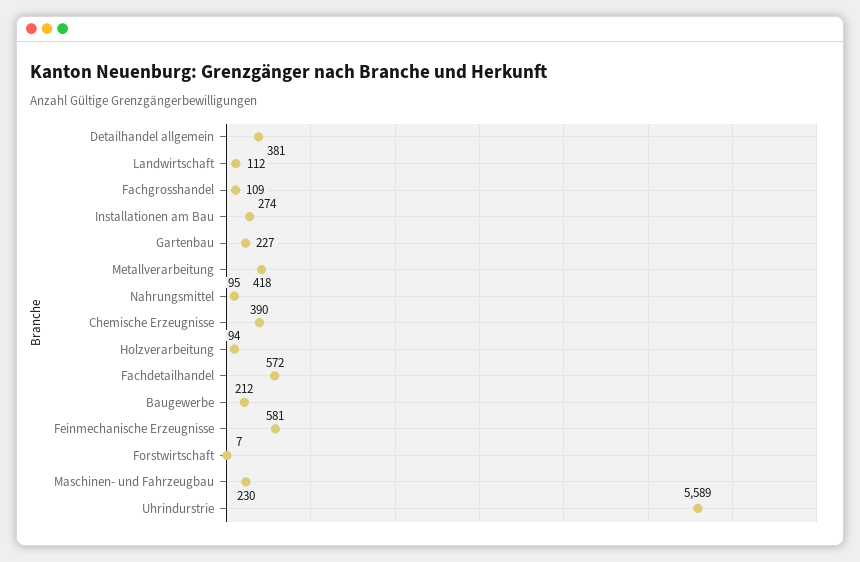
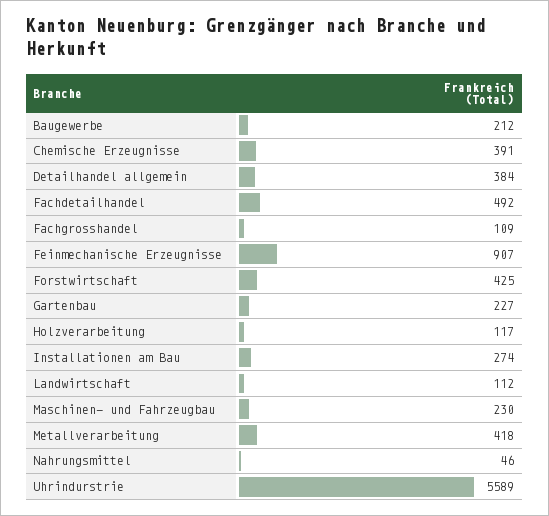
Detailhandel allgemein: 381 -> 384
Nahrungsmittel: 95 -> 46
Chemische Erzeugnisse: 390 -> 391
Holzverarbeitung: 94 -> 117
Fachdetailhandel: 572 -> 492
Feinmechanische Erzeugnisse: 581 -> 907
Forstwirtschaft: 7 -> 425

